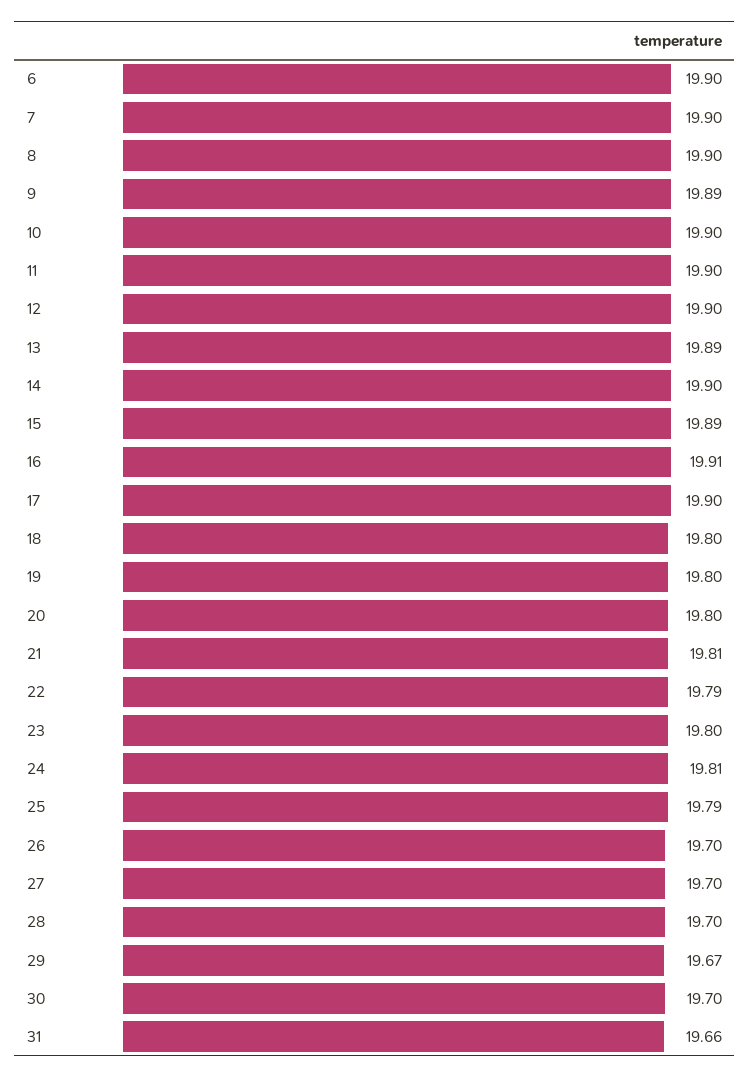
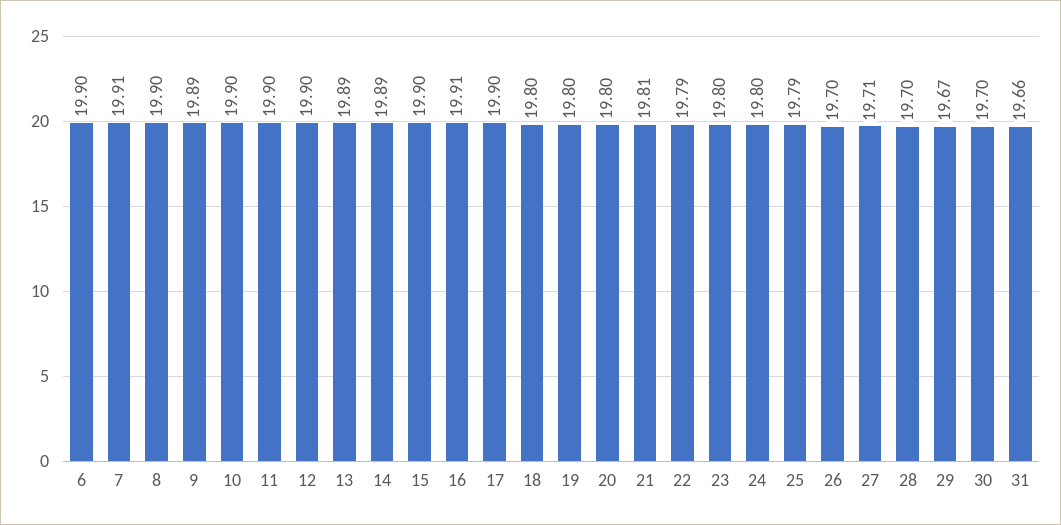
7: 19.9 -> 19.91
14: 19.9 -> 19.89
15: 19.89 -> 19.9
24: 19.81 -> 19.8
27: 19.7 -> 19.71

